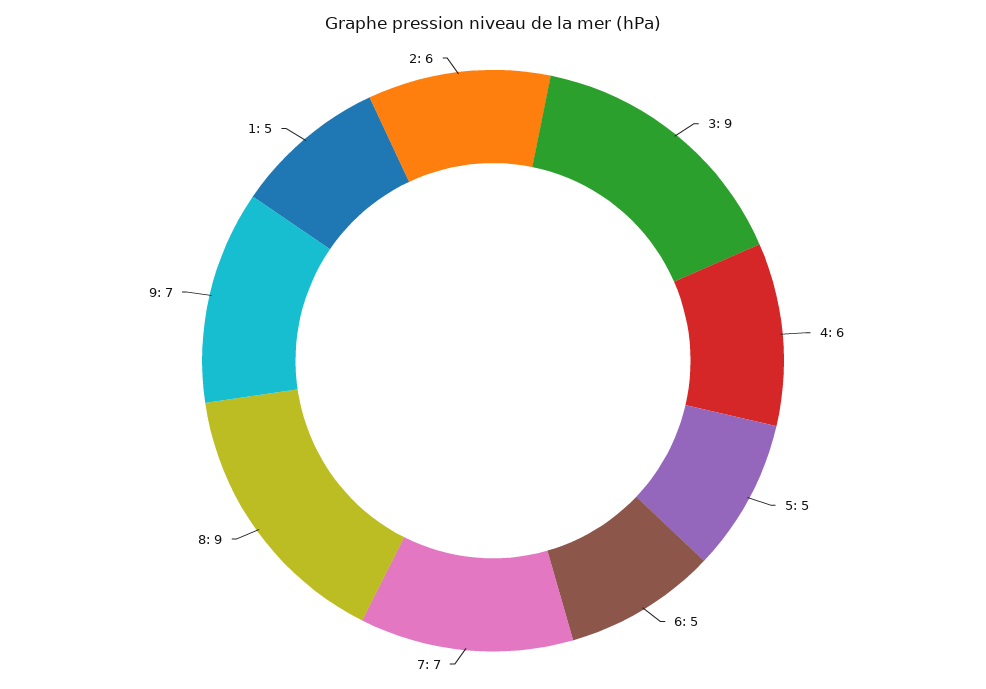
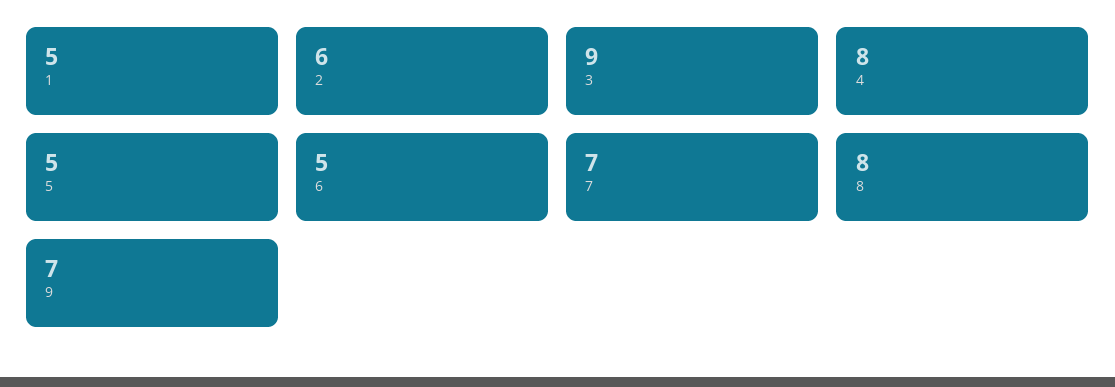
4: 6 -> 8
8: 9 -> 8

